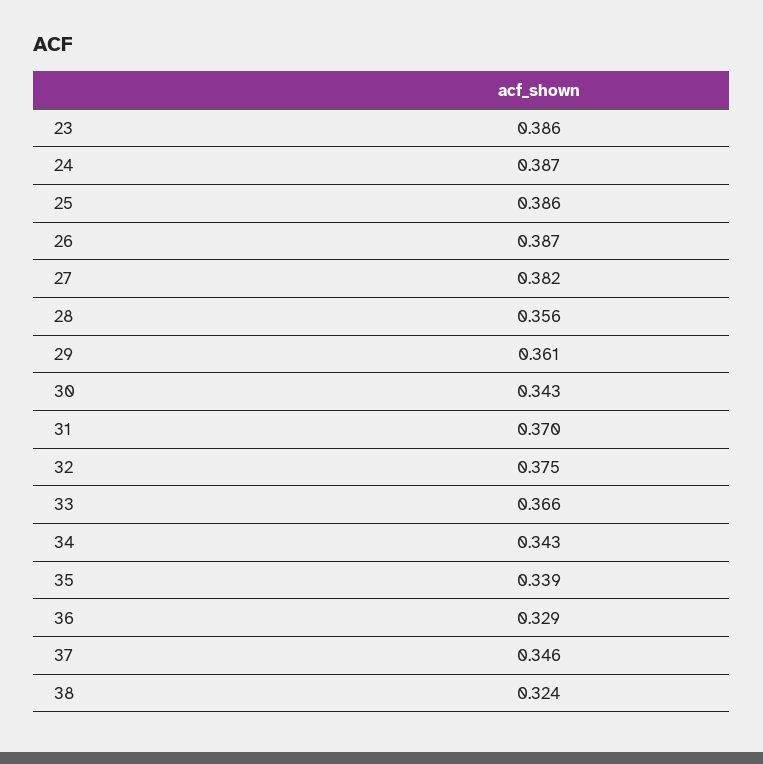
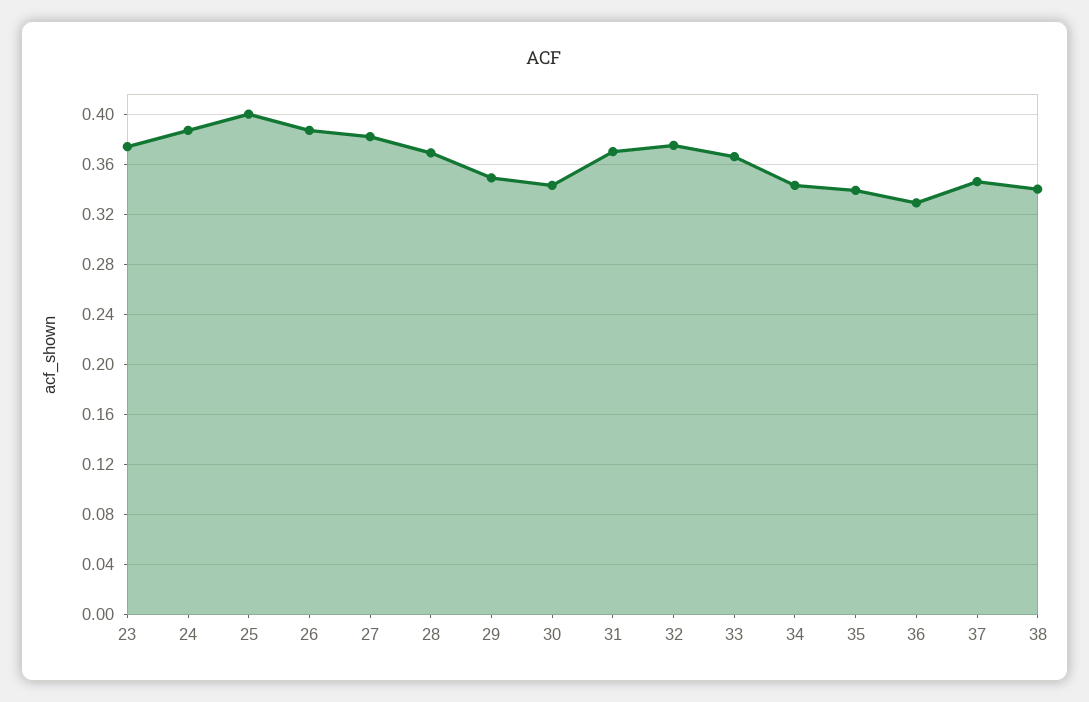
23: 0.386 -> 0.375
25: 0.386 -> 0.4
28: 0.356 -> 0.37
29: 0.361 -> 0.35
38: 0.324 -> 0.34

